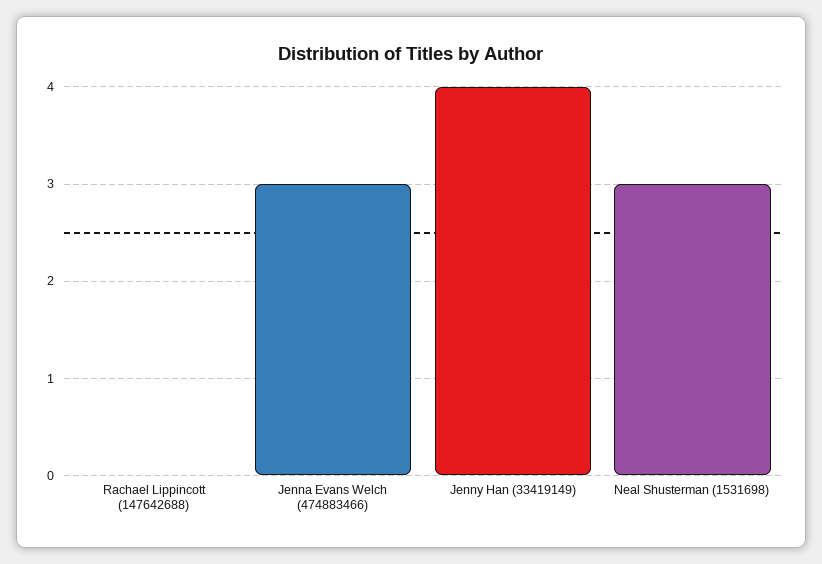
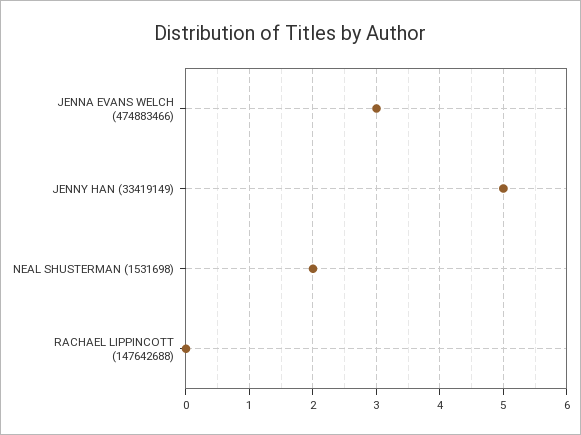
Jenny Han (33419149): 4 -> 5
Neal Shusterman (1531698): 3 -> 2

